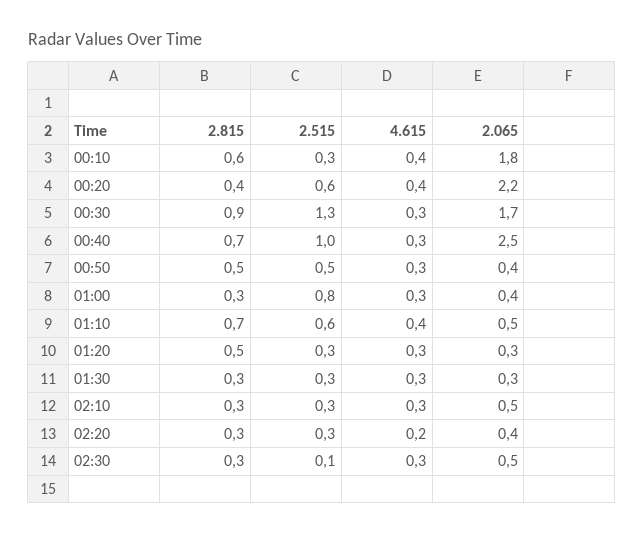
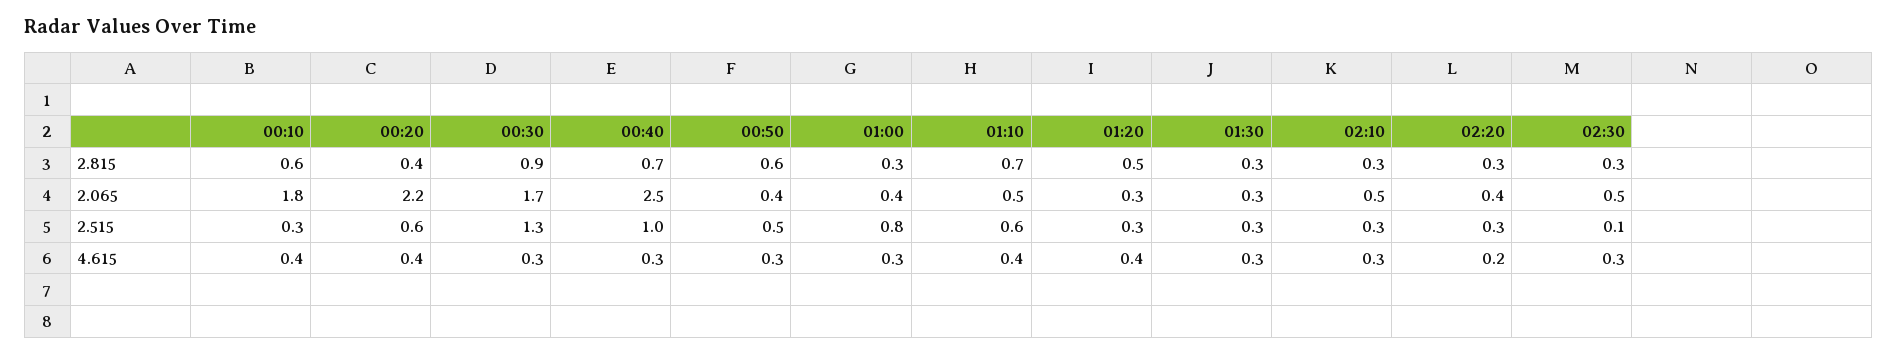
2.815, 00:50: 0.5 -> 0.6
4.615, 01:20: 0.3 -> 0.4

